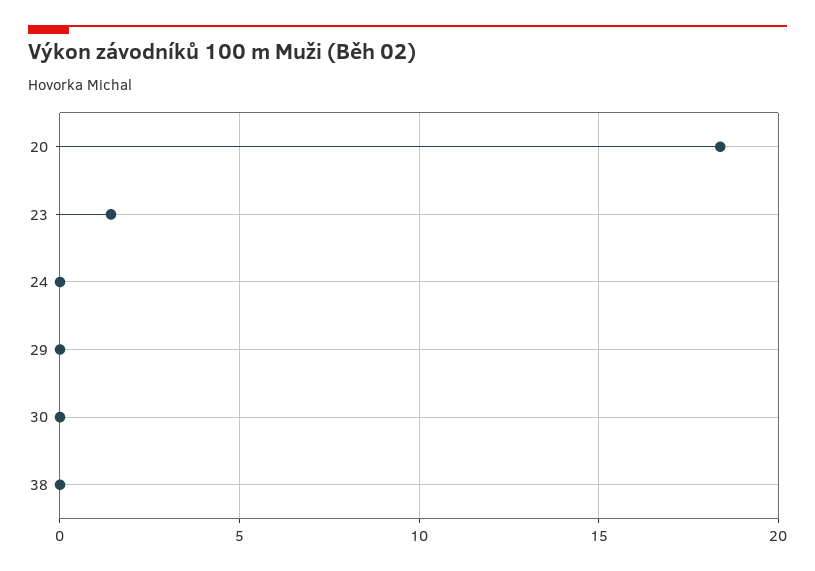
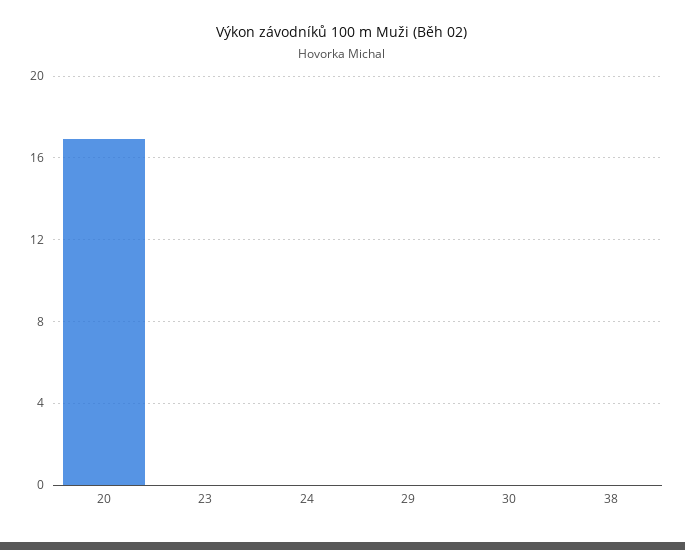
20: 18.5 -> 17
23: 1.5 -> 0

